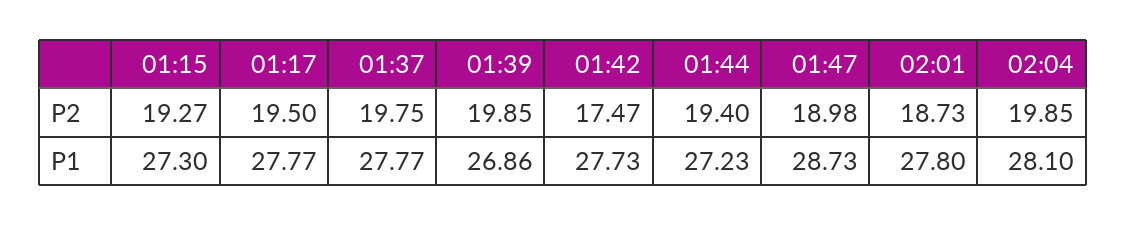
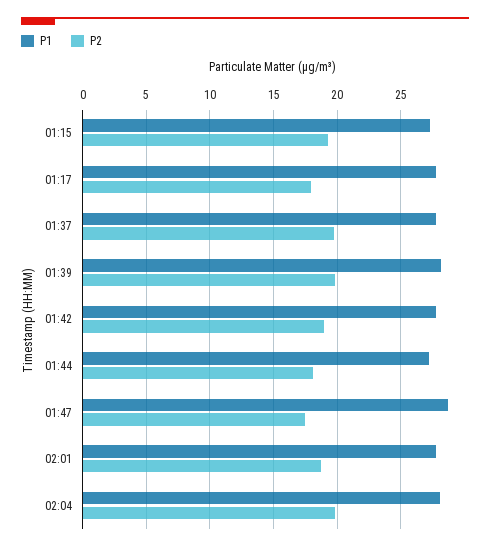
P2, 01:17: 19.5 -> 18
P2, 01:42: 17.47 -> 19
P2, 01:44: 19.4 -> 18
P2, 01:47: 18.98 -> 17.5
P1, 01:39: 26.86 -> 28

